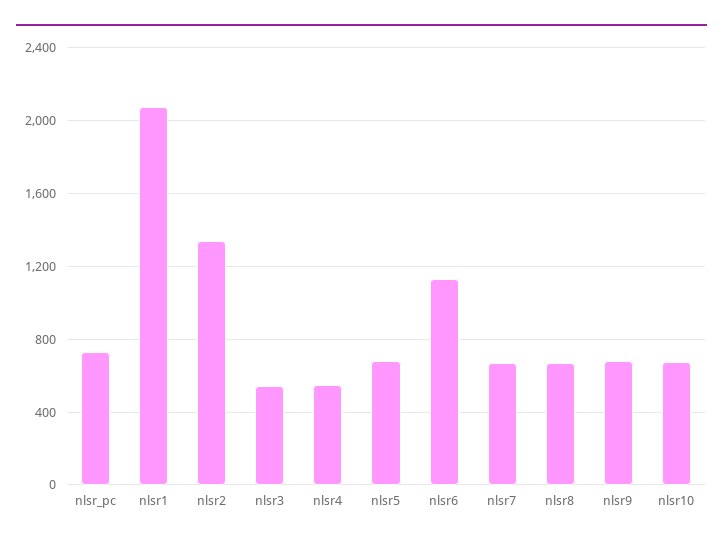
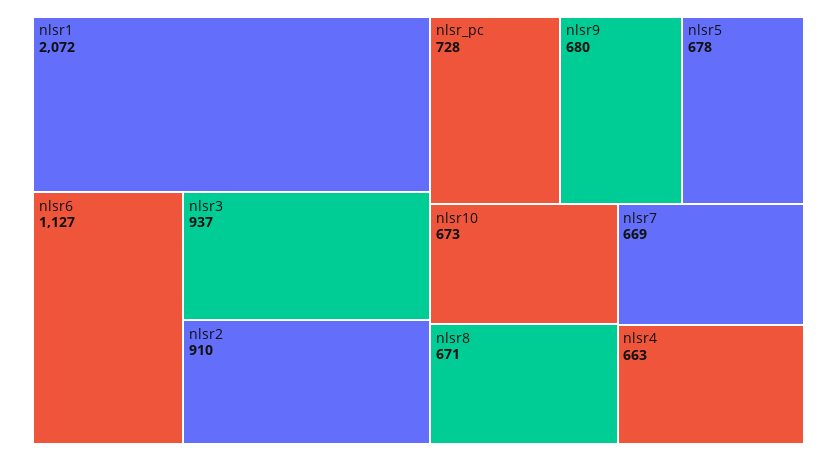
nlsr2: 1350 -> 910
nlsr3: 550 -> 937
nlsr4: 550 -> 663

